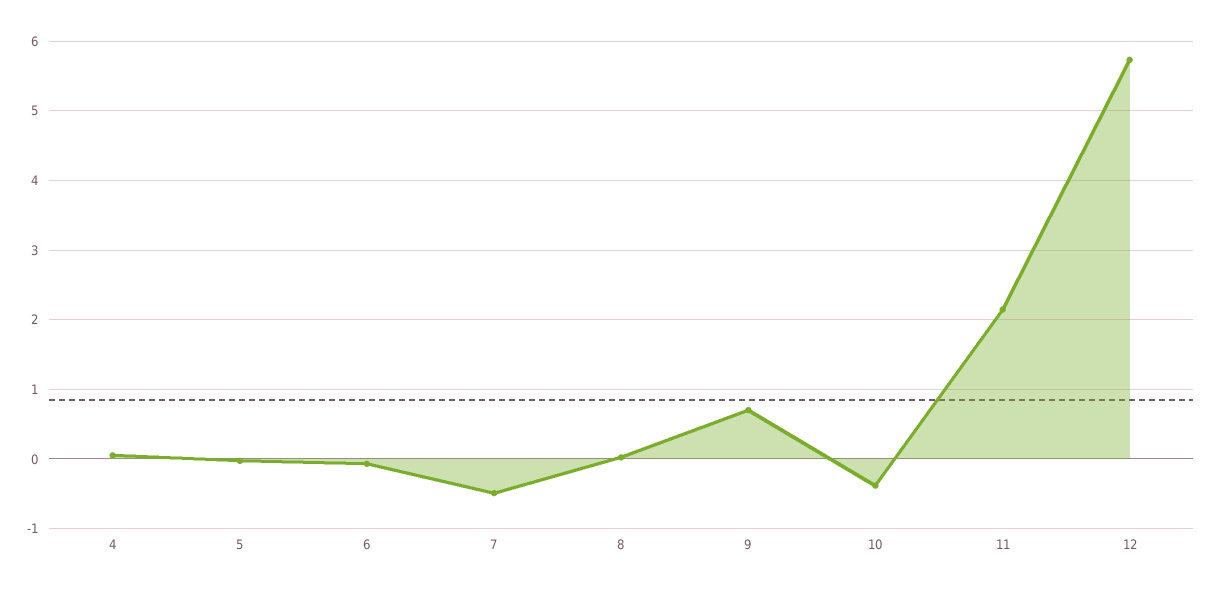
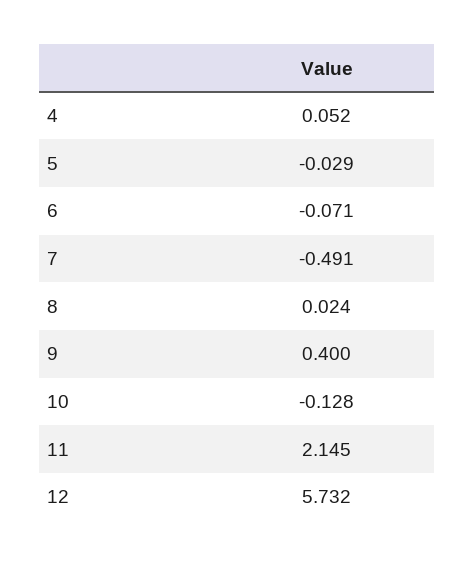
9: 0.7 -> 0.4
10: -0.4 -> -0.128

